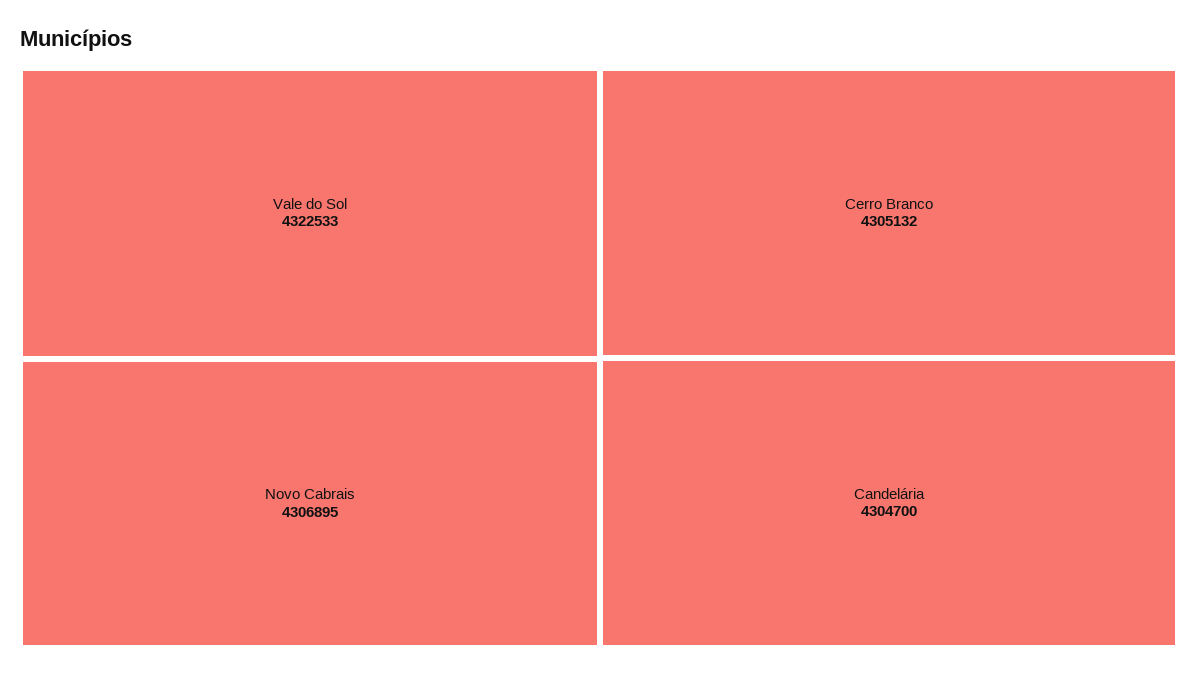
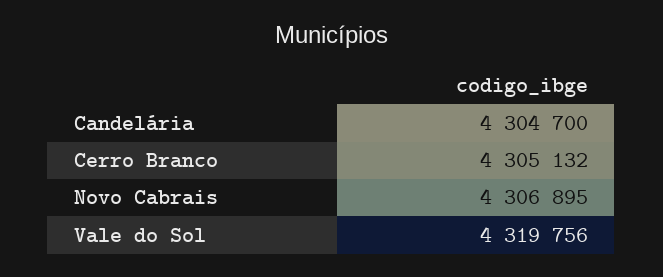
Vale do Sol: 4322533 -> 4319756

